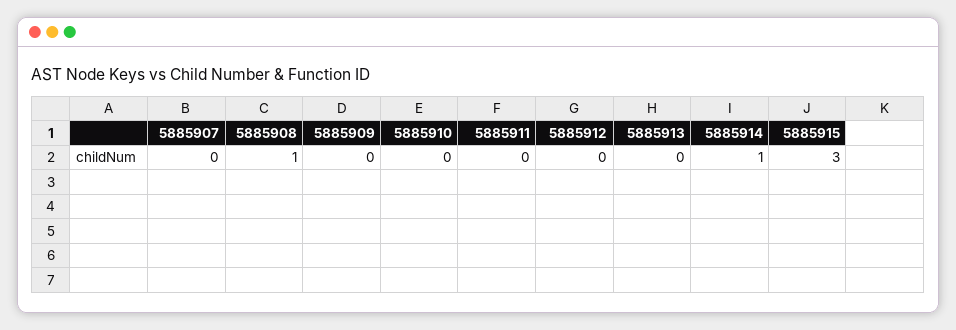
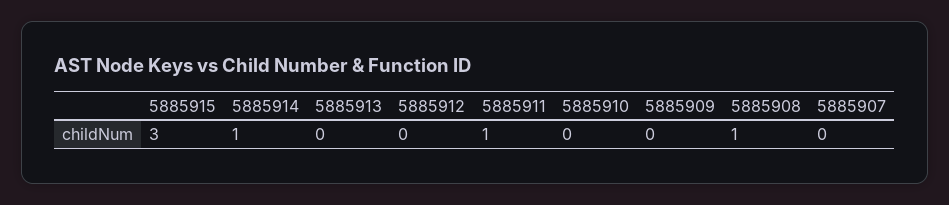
5885911: 0 -> 1

